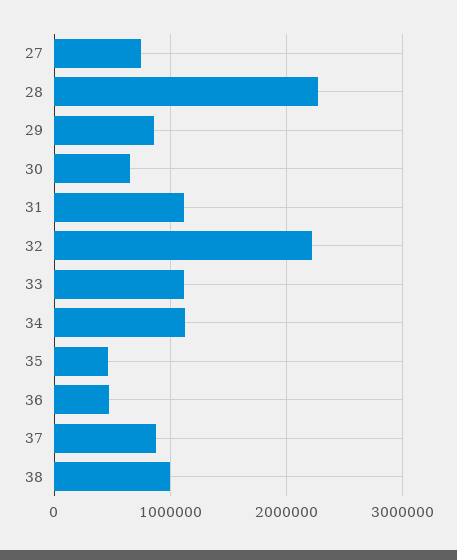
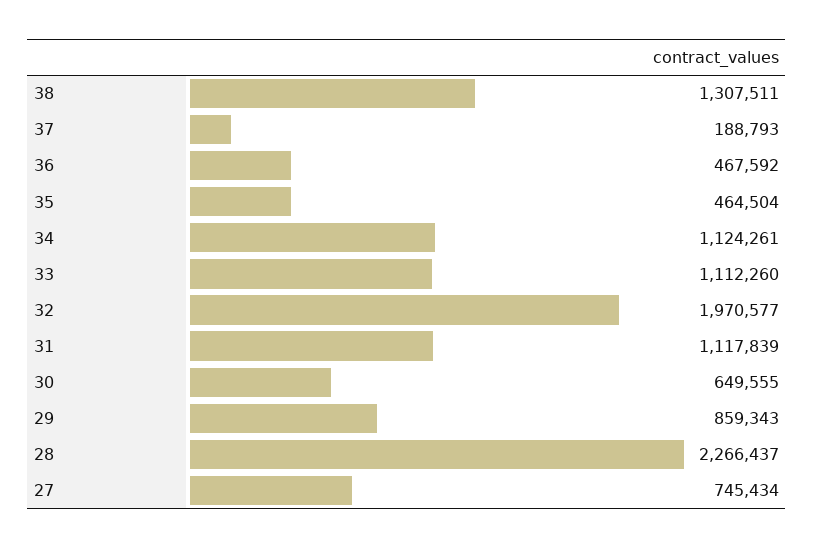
32: 2200000 -> 1970577
37: 900000 -> 188793
38: 1000000 -> 1307511

